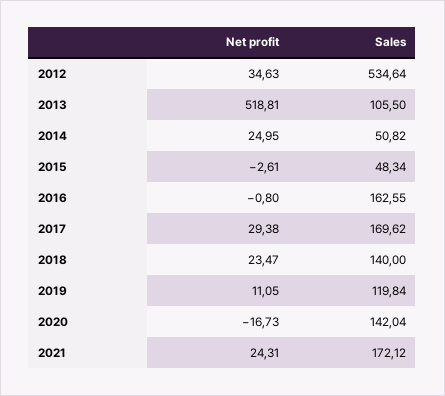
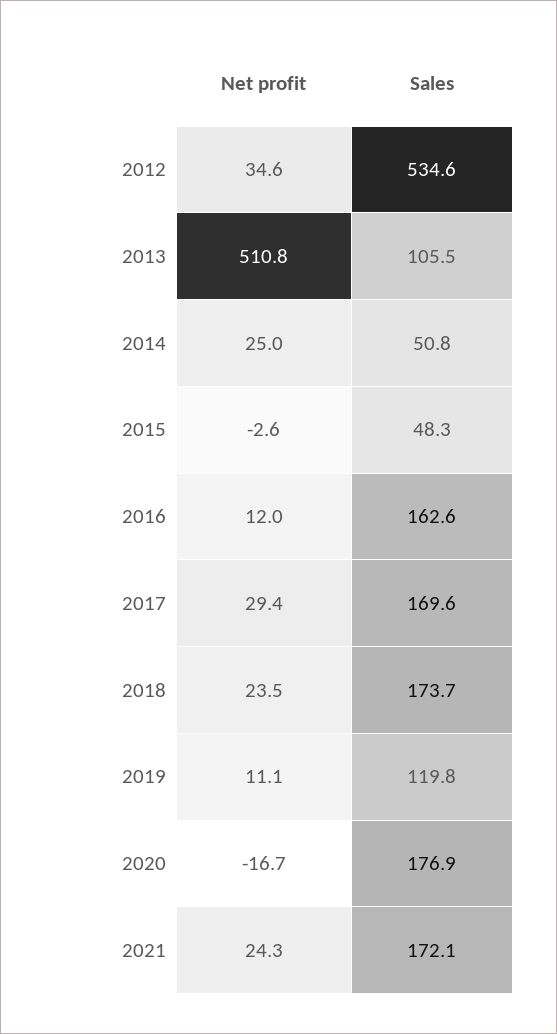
Net profit, 2013: 518.81 -> 510.8
Net profit, 2016: -0.8 -> 12
Sales, 2018: 140 -> 173.7
Sales, 2020: 142.04 -> 176.9

